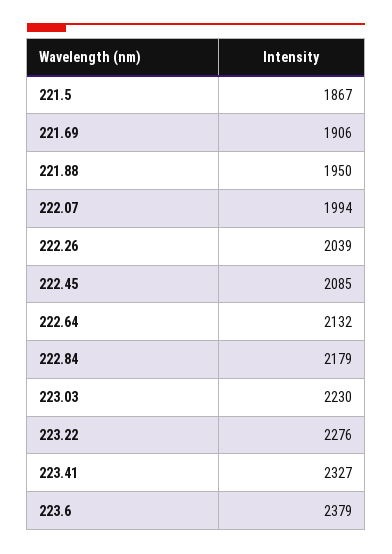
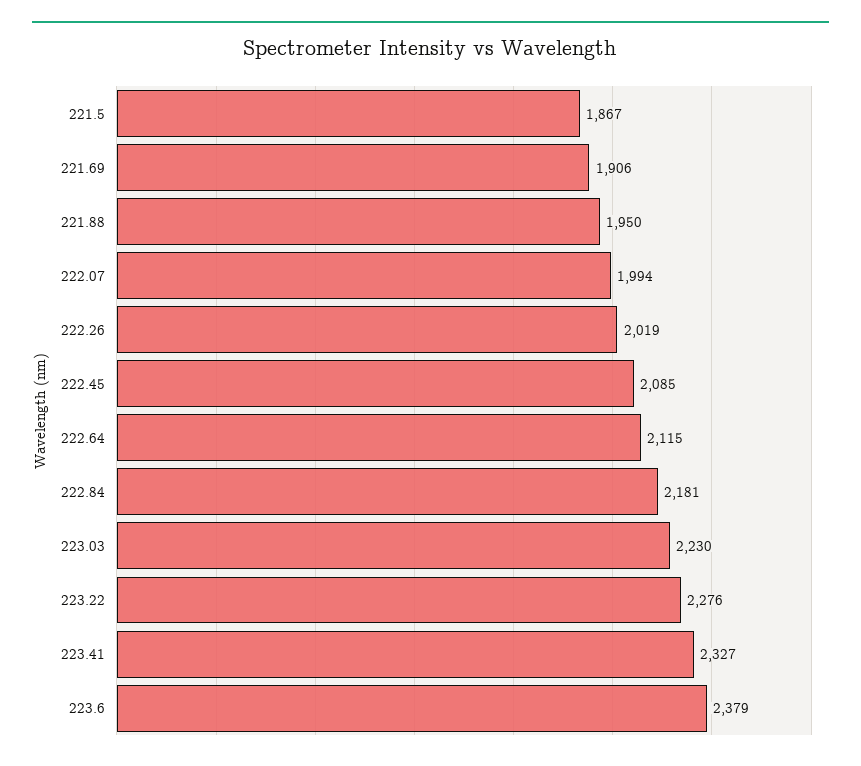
222.26: 2039 -> 2019
222.64: 2132 -> 2115
222.84: 2179 -> 2181

